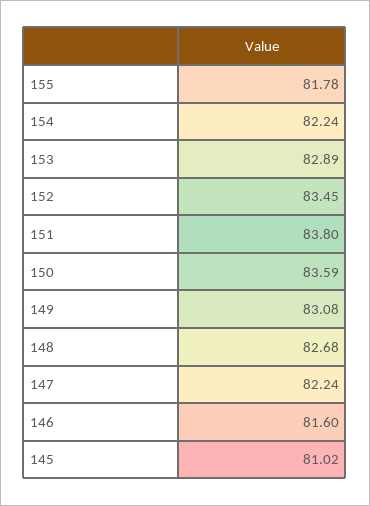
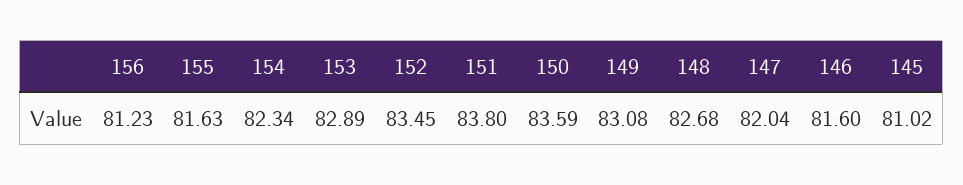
155: 81.78 -> 81.63
154: 82.24 -> 82.34
147: 82.24 -> 82.04
156: none -> 81.23

